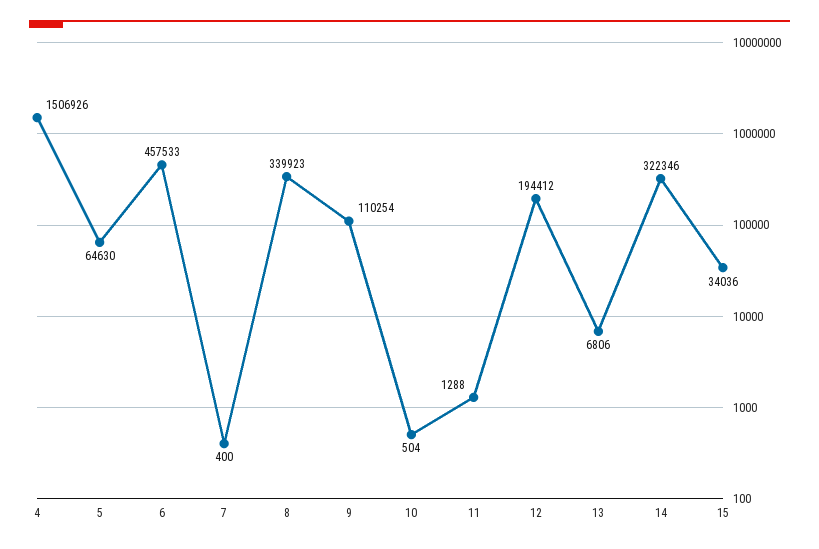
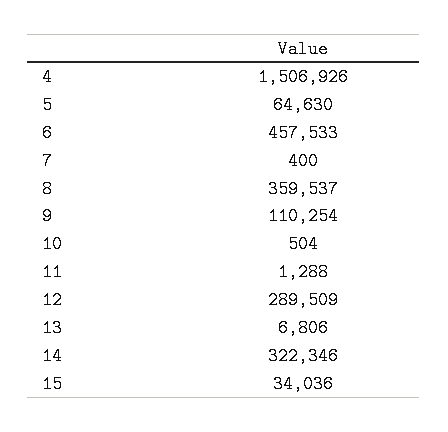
8: 339923 -> 359537
12: 194412 -> 289509

